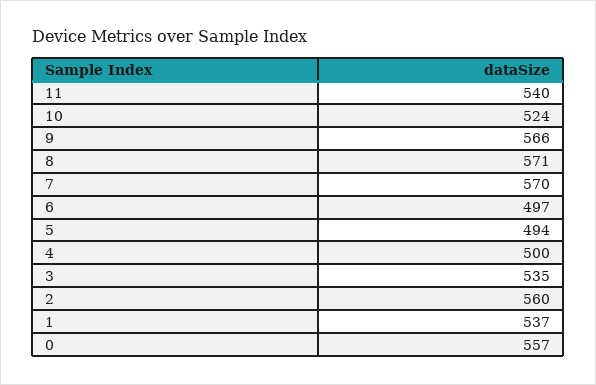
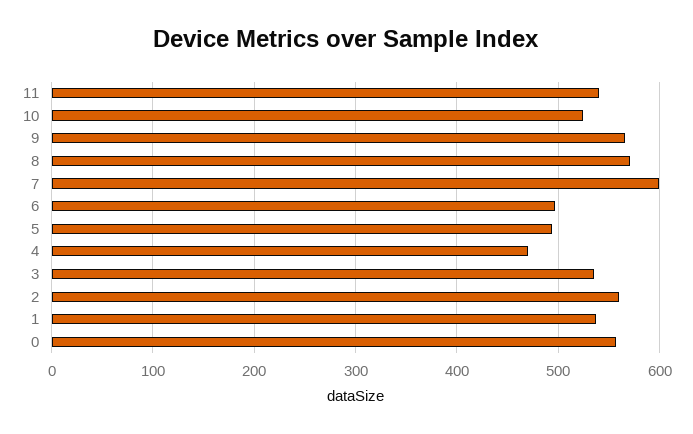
7: 570 -> 600
4: 500 -> 470

